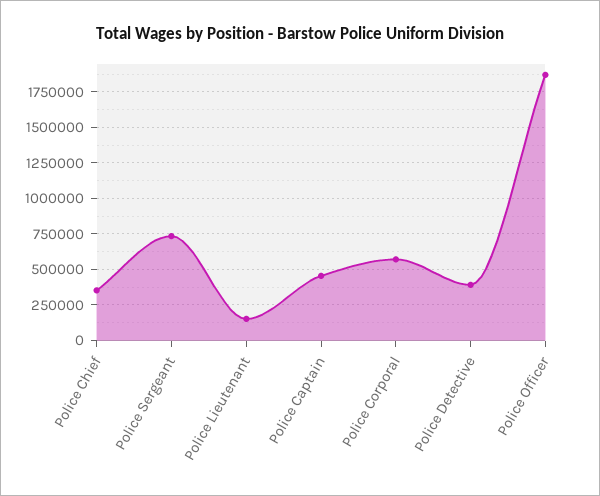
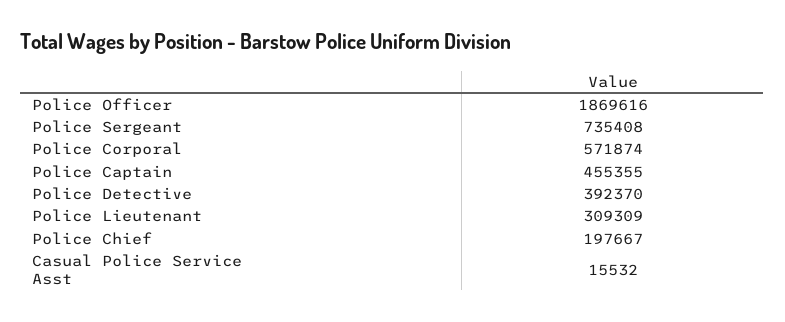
Police Chief: 350000 -> 197667
Police Lieutenant: 150000 -> 309309
Casual Police Service Asst: none -> 15532

